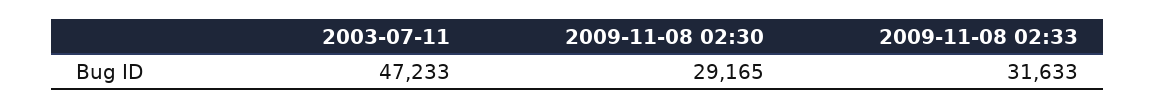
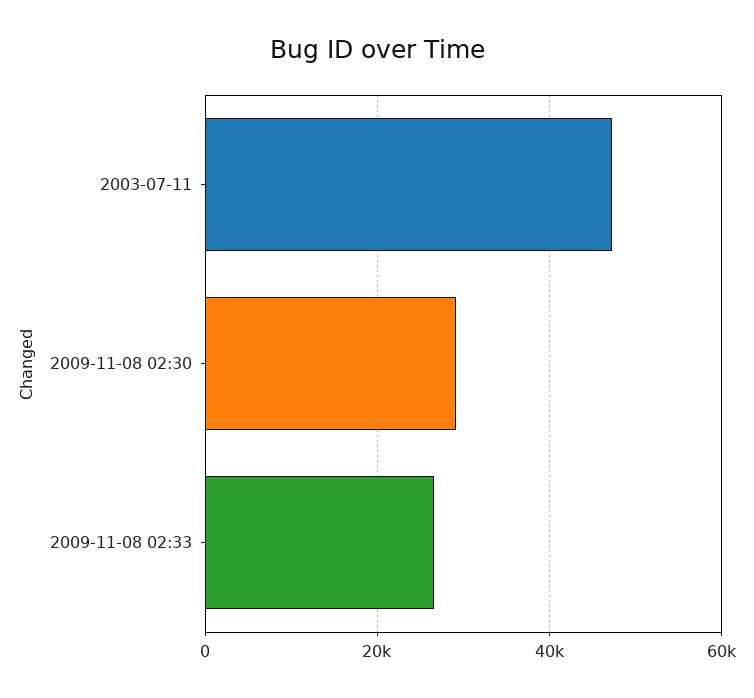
2009-11-08 02:33: 31633 -> 26000

